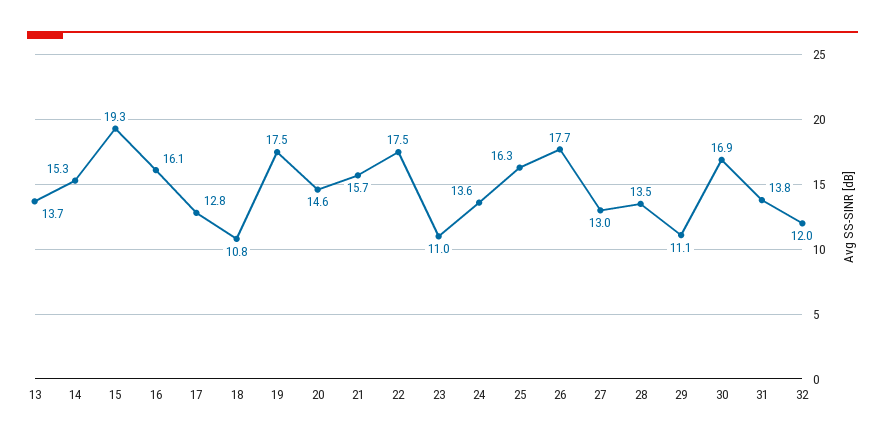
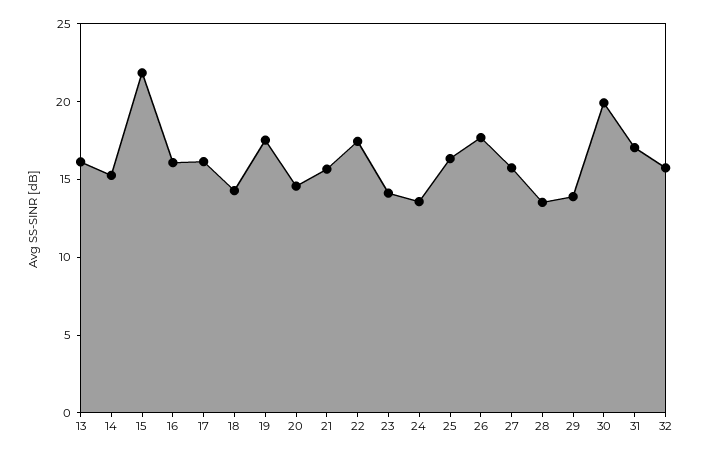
13: 13.7 -> 16
15: 19.3 -> 22
17: 12.8 -> 16
18: 10.8 -> 14
23: 11 -> 14
27: 13 -> 16
29: 11.1 -> 14
30: 16.9 -> 20
31: 13.8 -> 17
32: 12 -> 16

